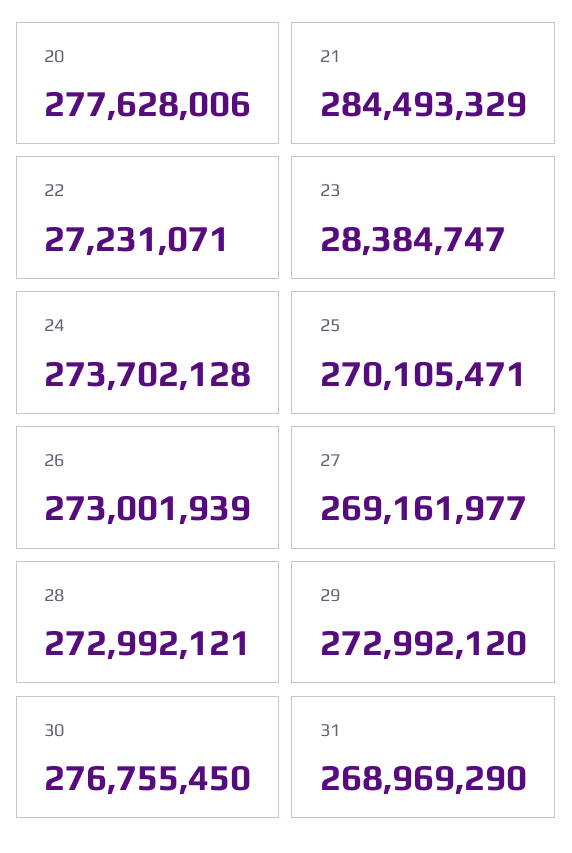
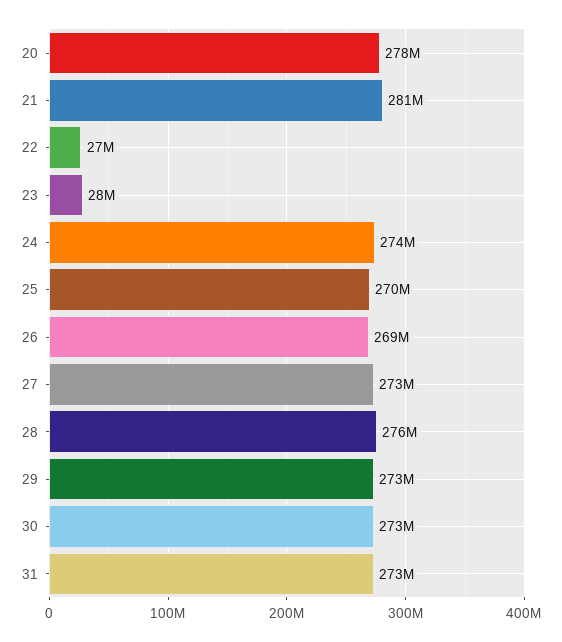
21: 284493329 -> 281000000
26: 273001939 -> 269000000
27: 269161977 -> 273000000
28: 272992121 -> 276000000
30: 276755450 -> 273000000
31: 268969290 -> 273000000

